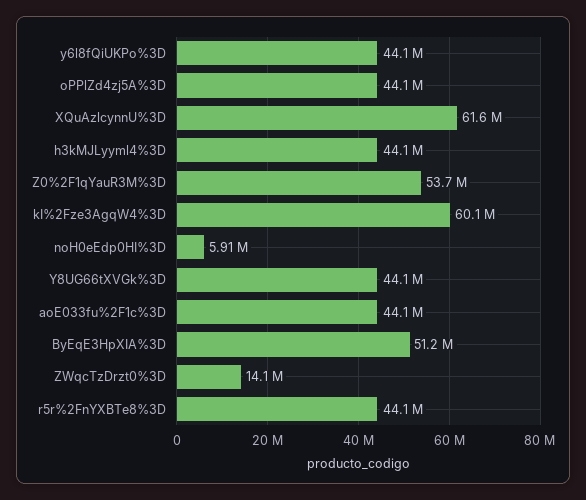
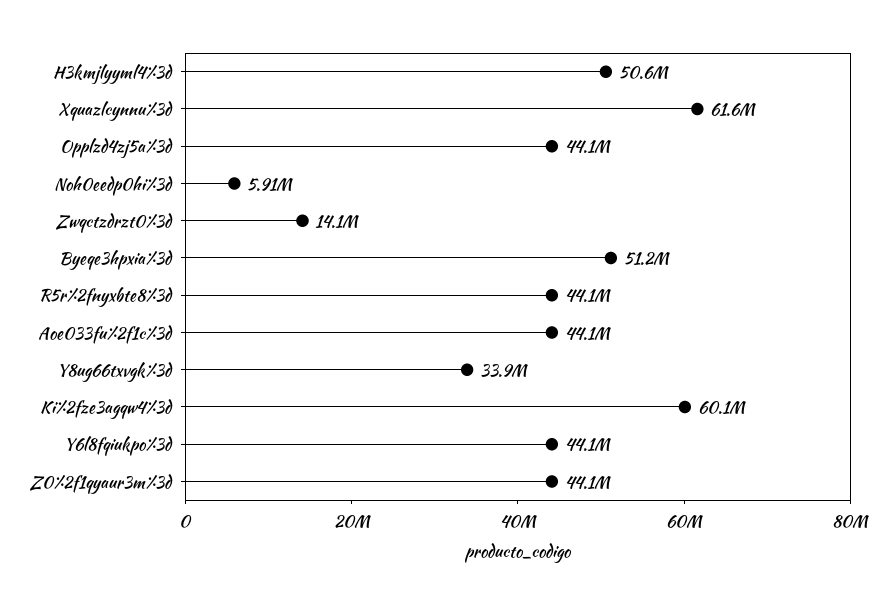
h3kMJLyyml4%3D: 44100000 -> 50600000
Z0%2F1qYauR3M%3D: 53700000 -> 44100000
Y8UG66tXVGk%3D: 44100000 -> 33900000

